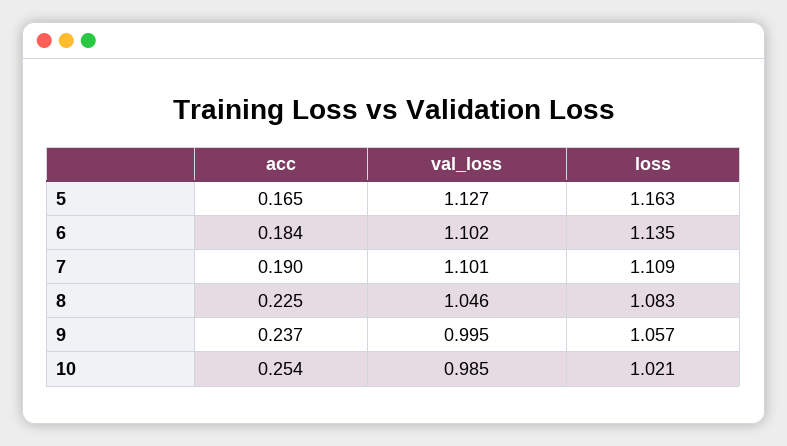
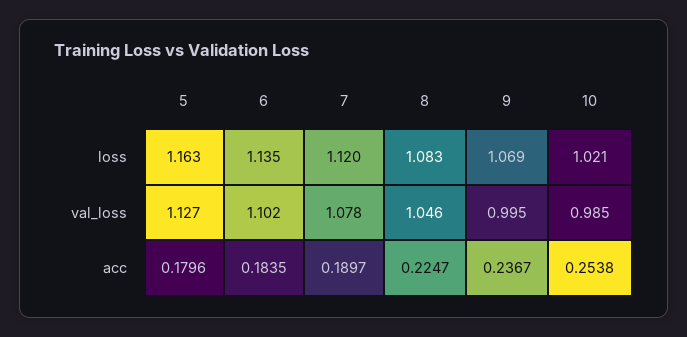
acc, 5: 0.165 -> 0.1796
val_loss, 7: 1.101 -> 1.078
loss, 7: 1.109 -> 1.12
loss, 9: 1.057 -> 1.069

